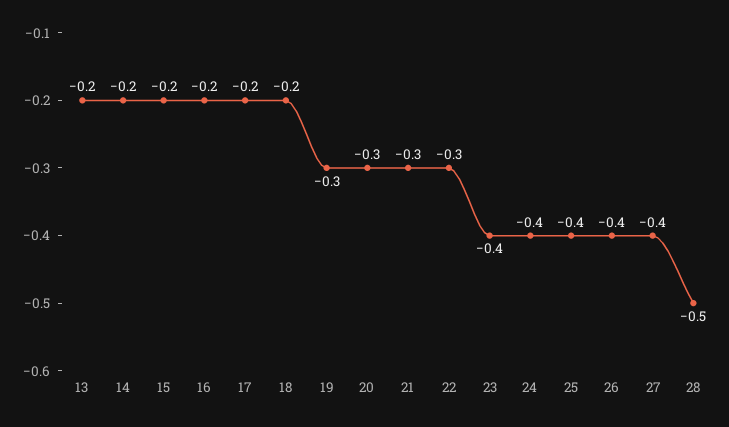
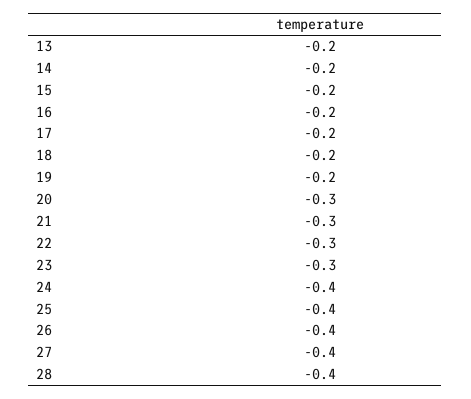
19: -0.3 -> -0.2
23: -0.4 -> -0.3
28: -0.5 -> -0.4

